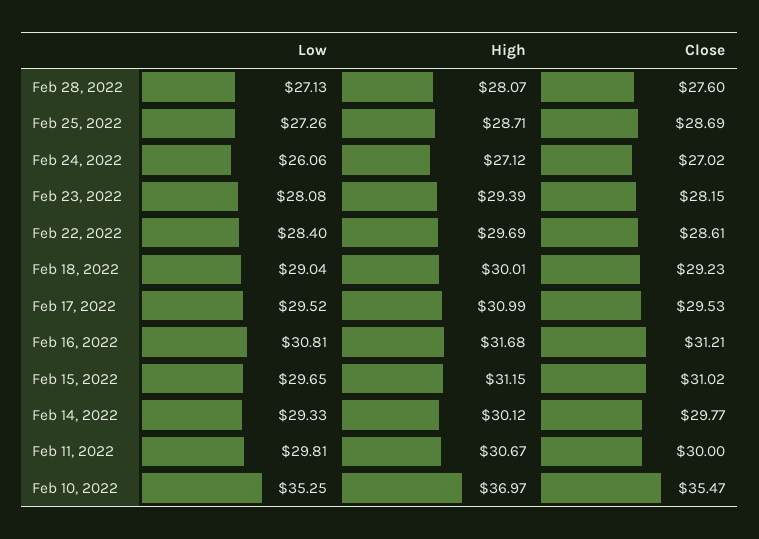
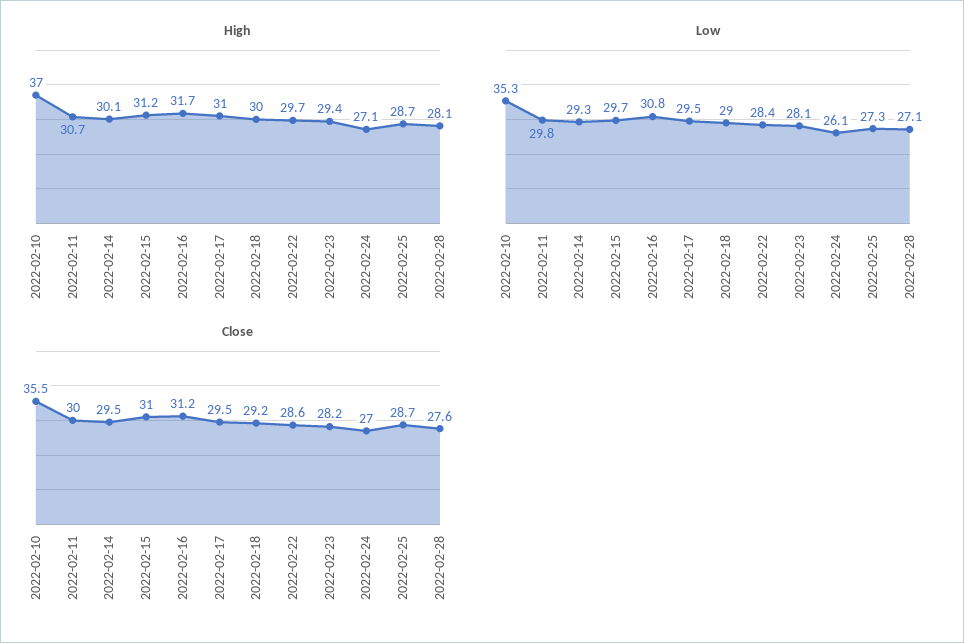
Close, Feb 14, 2022: 29.77 -> 29.5

